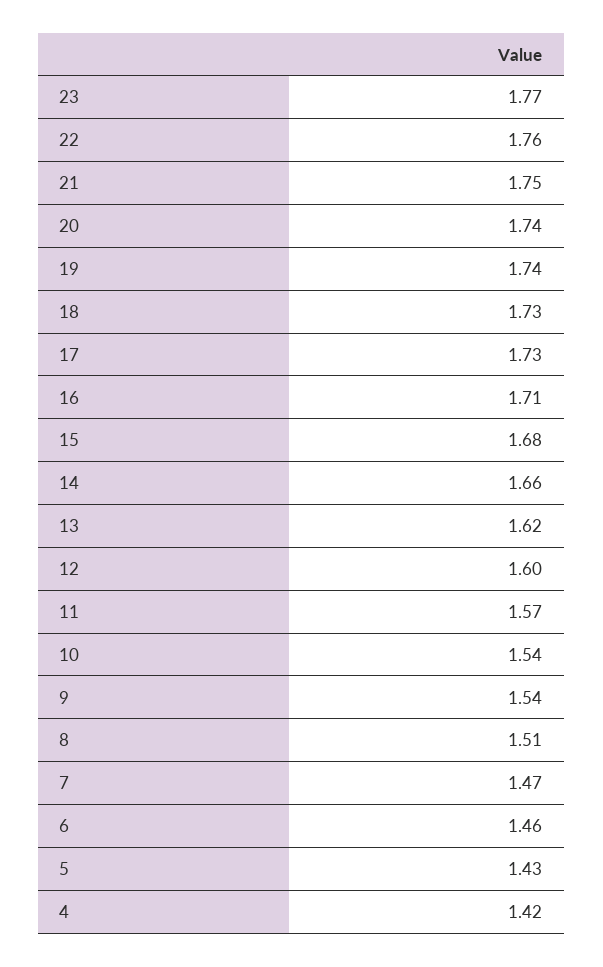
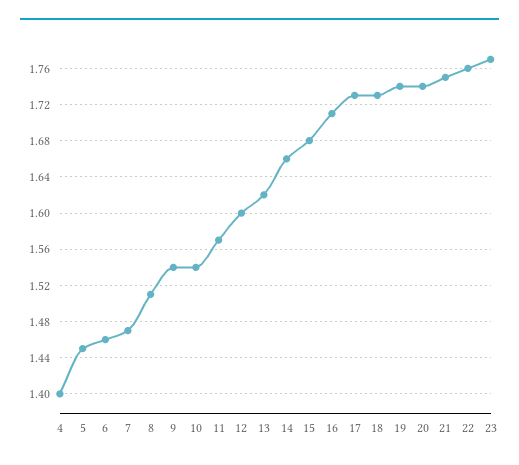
5: 1.43 -> 1.45
4: 1.42 -> 1.4

